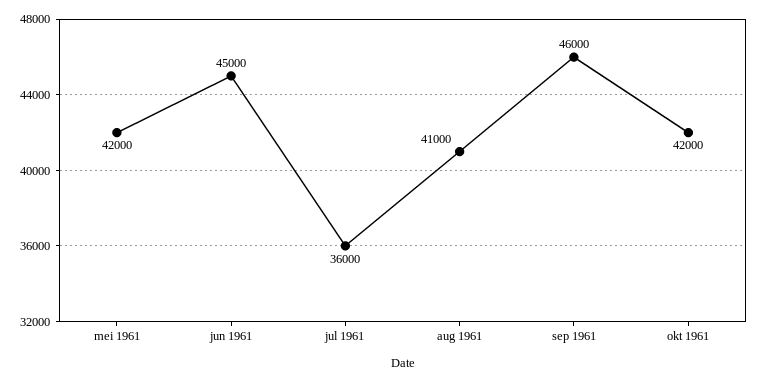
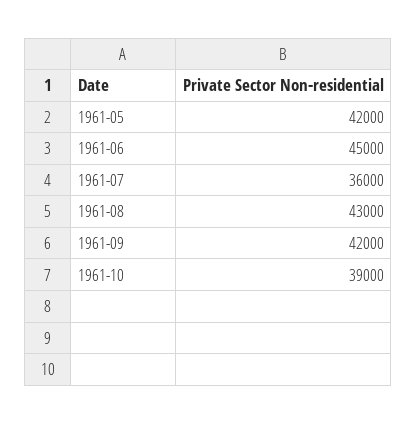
aug 1961: 41000 -> 43000
sep 1961: 46000 -> 42000
okt 1961: 42000 -> 39000

